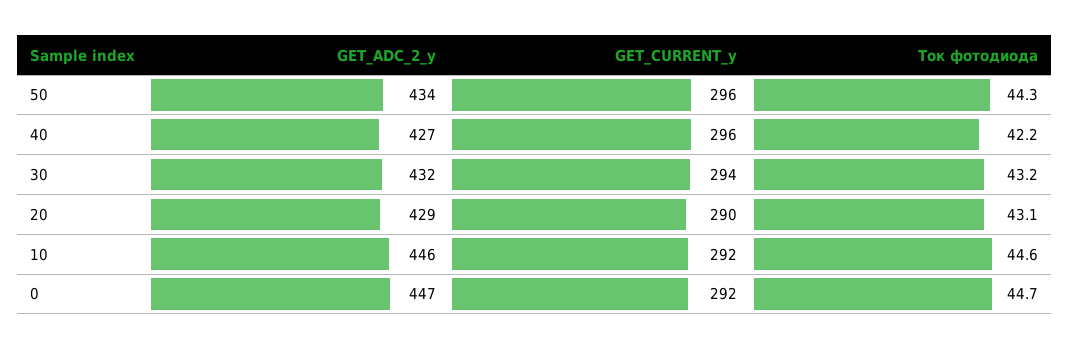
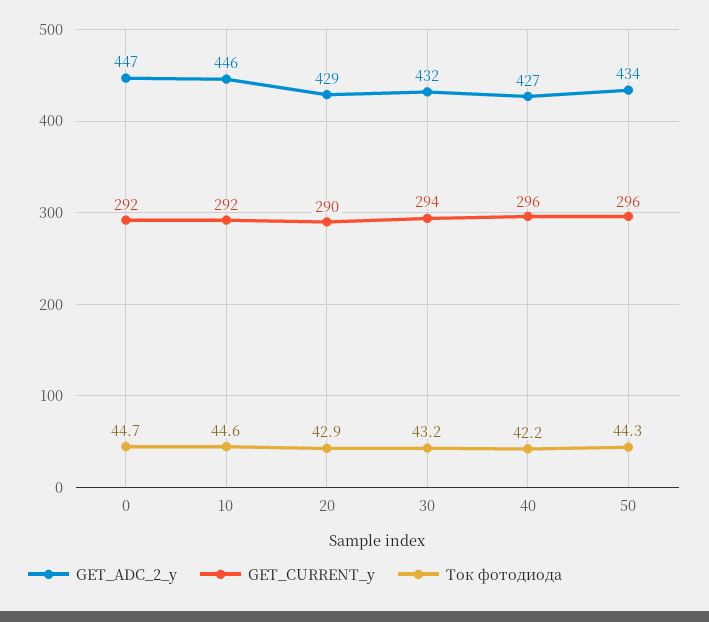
Ток фотодиода, 20: 43.1 -> 42.9

